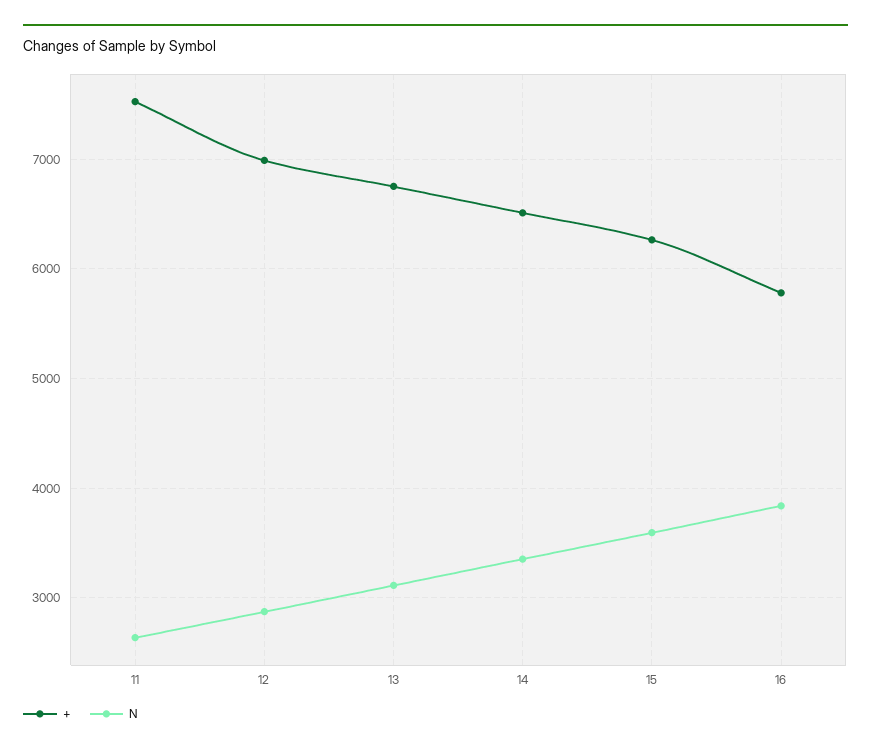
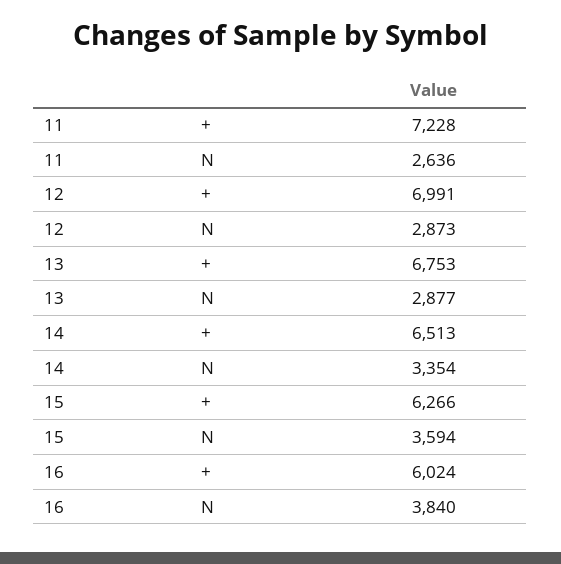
+, 11: 7500 -> 7228
N, 13: 3100 -> 2877
+, 16: 5800 -> 6024

